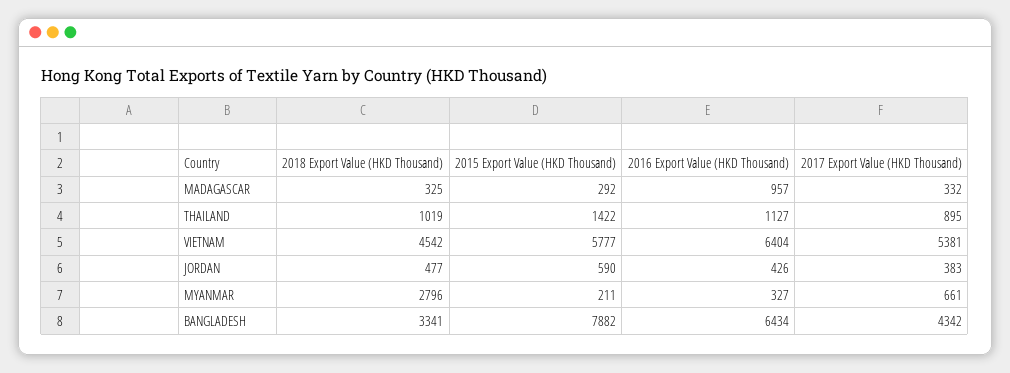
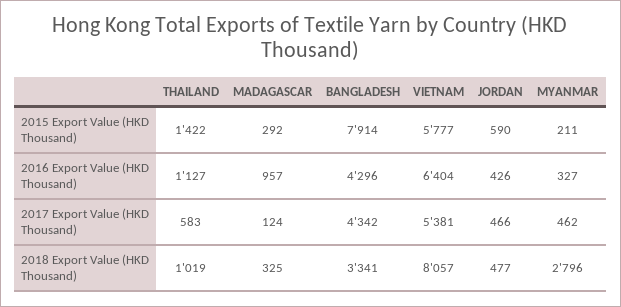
2017 Export Value (HKD Thousand), MADAGASCAR: 332 -> 124
2017 Export Value (HKD Thousand), THAILAND: 895 -> 583
2018 Export Value (HKD Thousand), VIETNAM: 4542 -> 8057
2017 Export Value (HKD Thousand), JORDAN: 383 -> 466
2017 Export Value (HKD Thousand), MYANMAR: 661 -> 462
2015 Export Value (HKD Thousand), BANGLADESH: 7882 -> 7914
2016 Export Value (HKD Thousand), BANGLADESH: 6434 -> 4296

